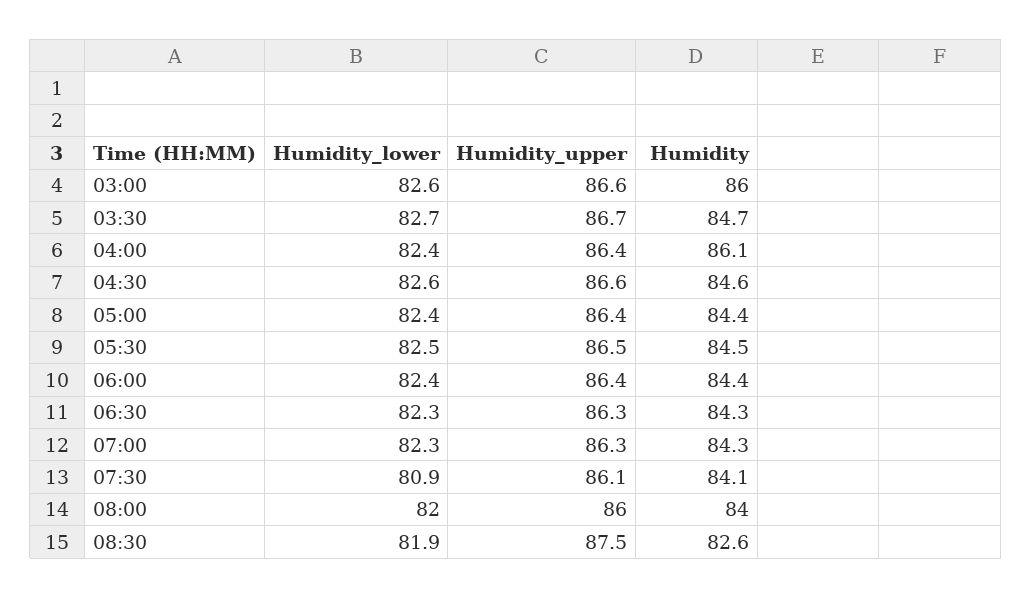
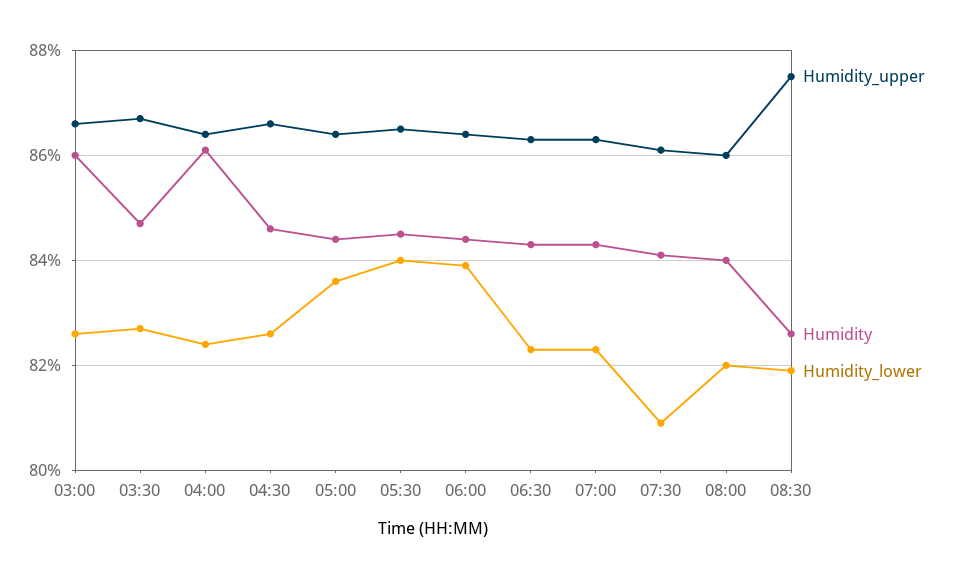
Humidity_lower, 05:00: 82.4 -> 83.5
Humidity_lower, 05:30: 82.5 -> 84
Humidity_lower, 06:00: 82.4 -> 84

